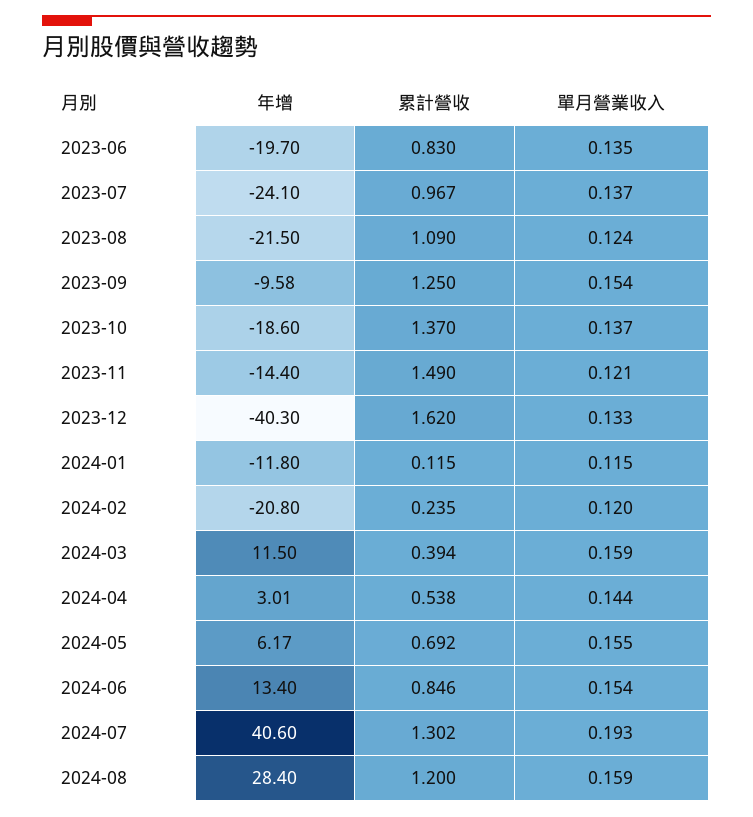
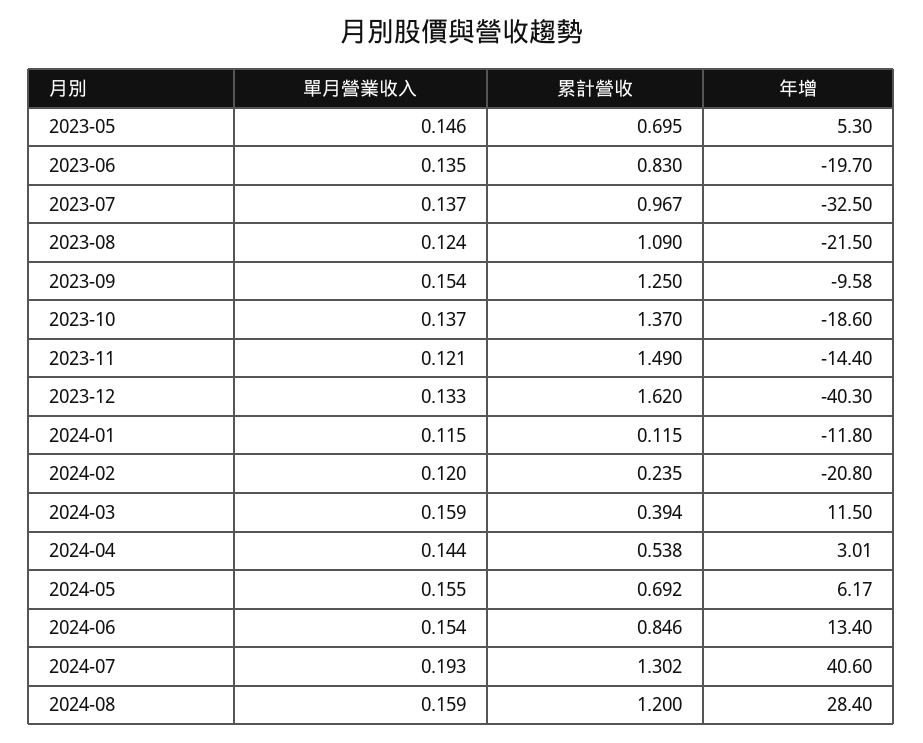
年增, 2023-07: -24.1 -> -32.5
單月營業收入, 2023-05: none -> 0.146
累計營收, 2023-05: none -> 0.695
年增, 2023-05: none -> 5.3

